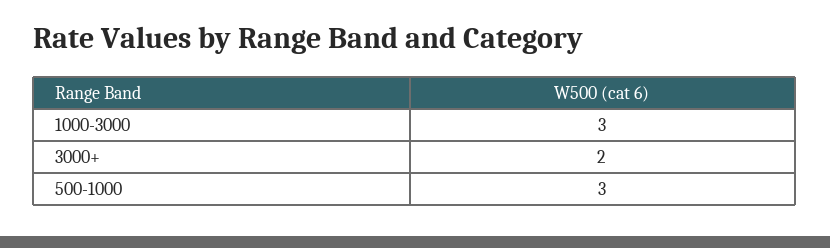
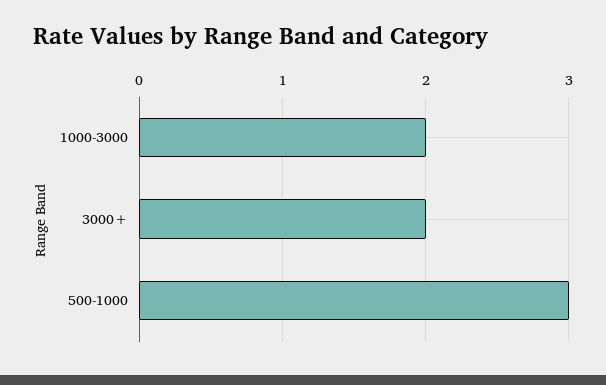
1000-3000: 3 -> 2

